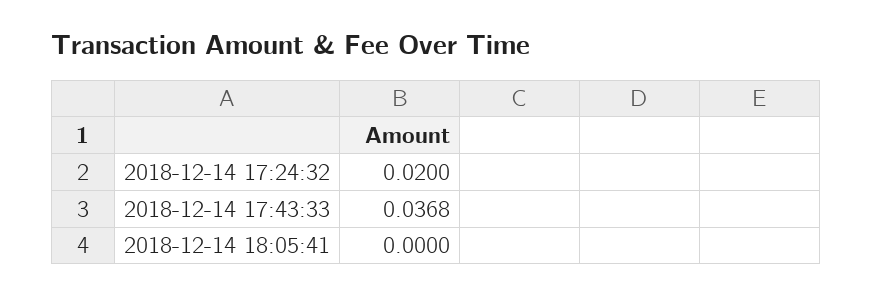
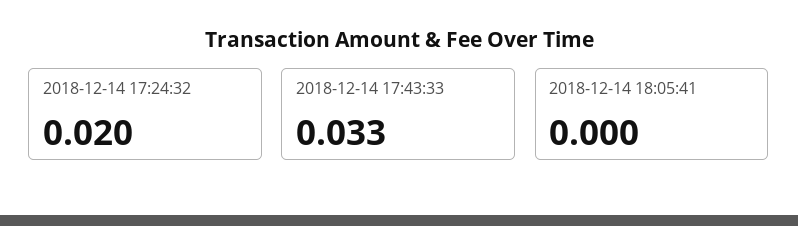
2018-12-14 17:43:33: 0.0368 -> 0.033

